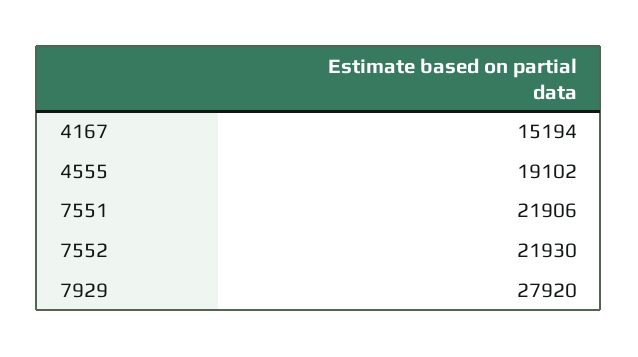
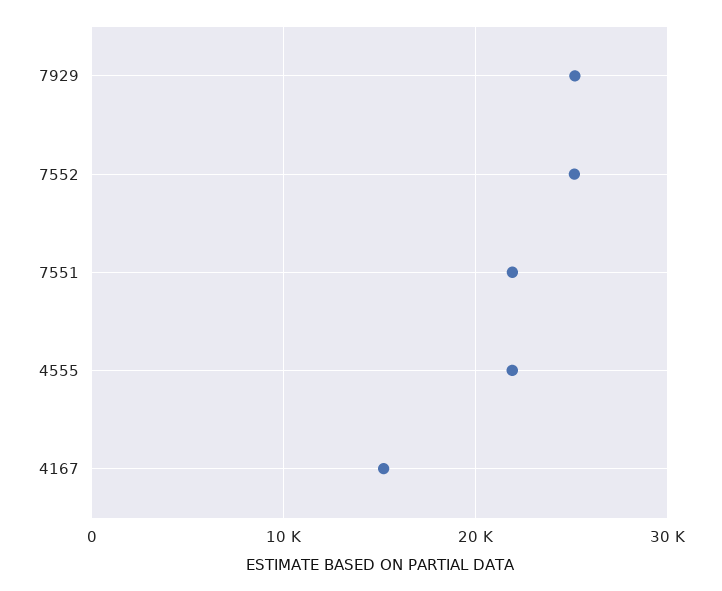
4555: 19102 -> 22000
7552: 21930 -> 25000
7929: 27920 -> 25000

